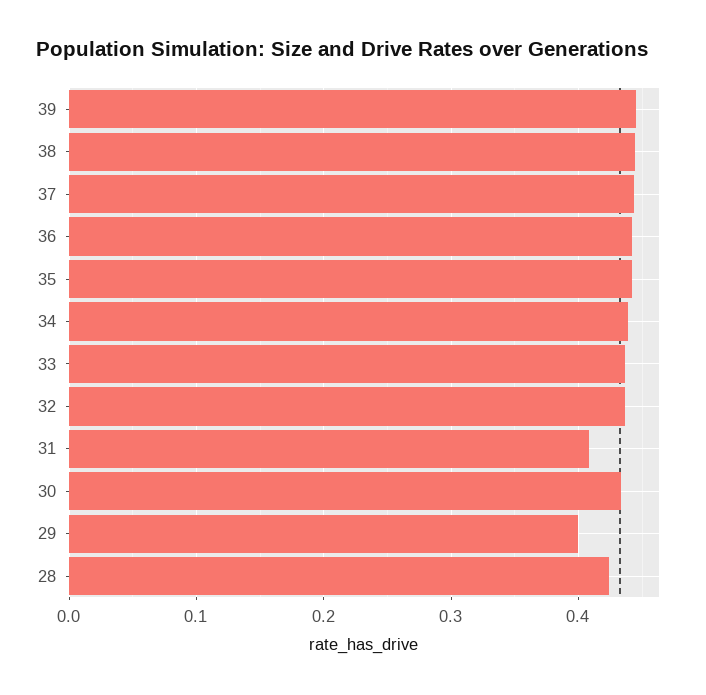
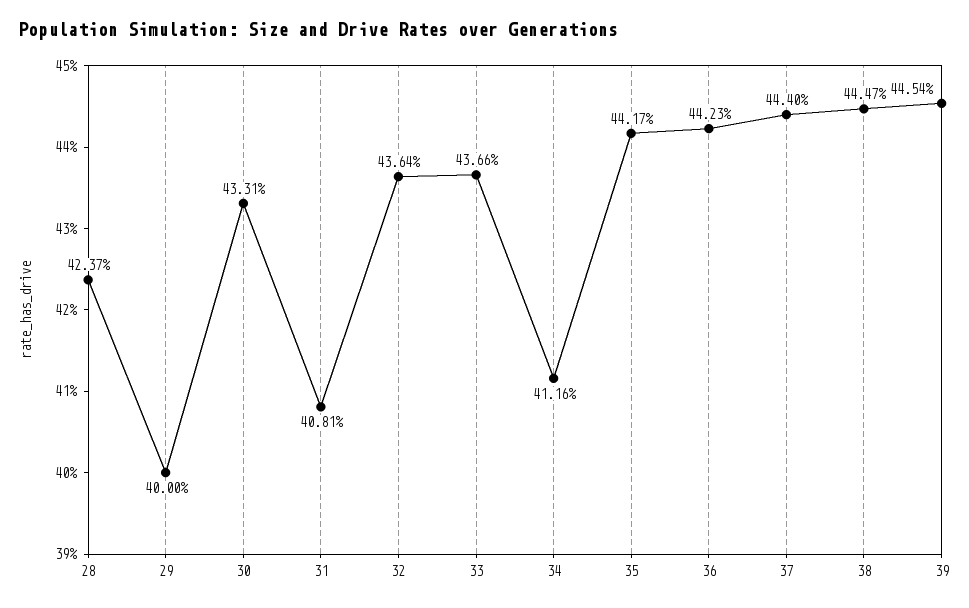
34: 0.44 -> 0.4116

